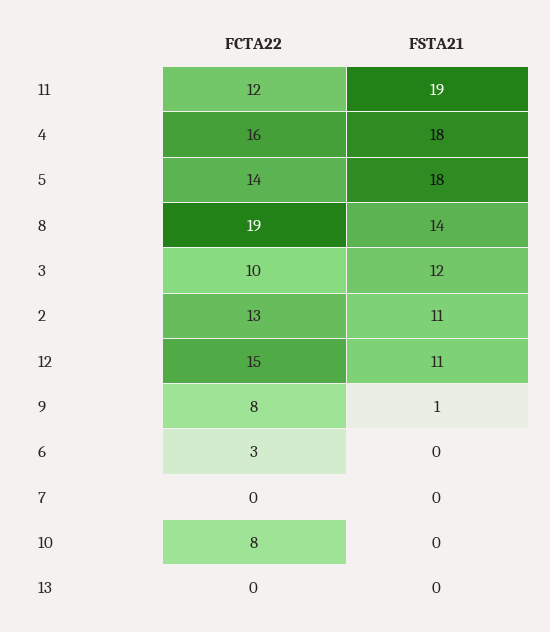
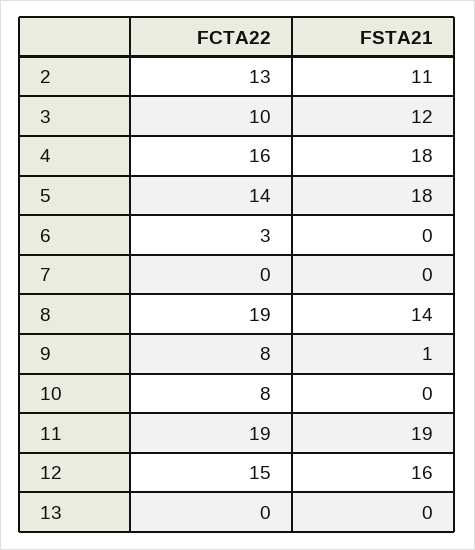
FCTA22, 11: 12 -> 19
FSTA21, 12: 11 -> 16

